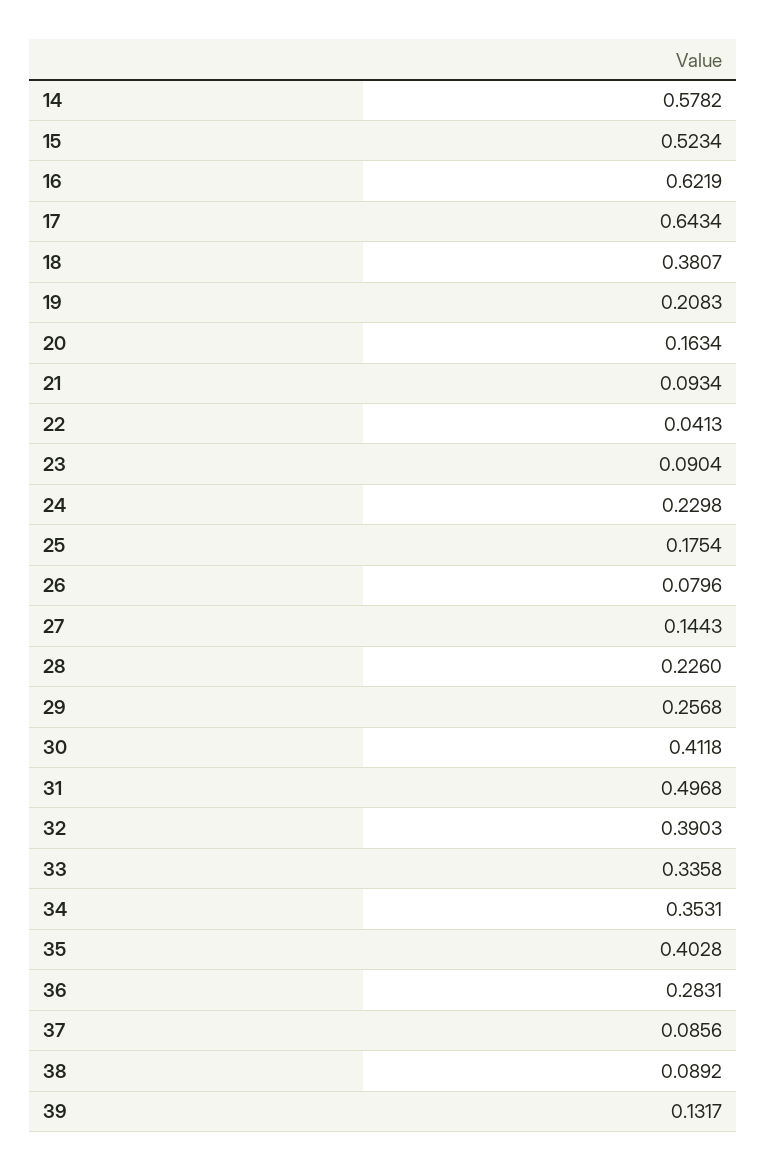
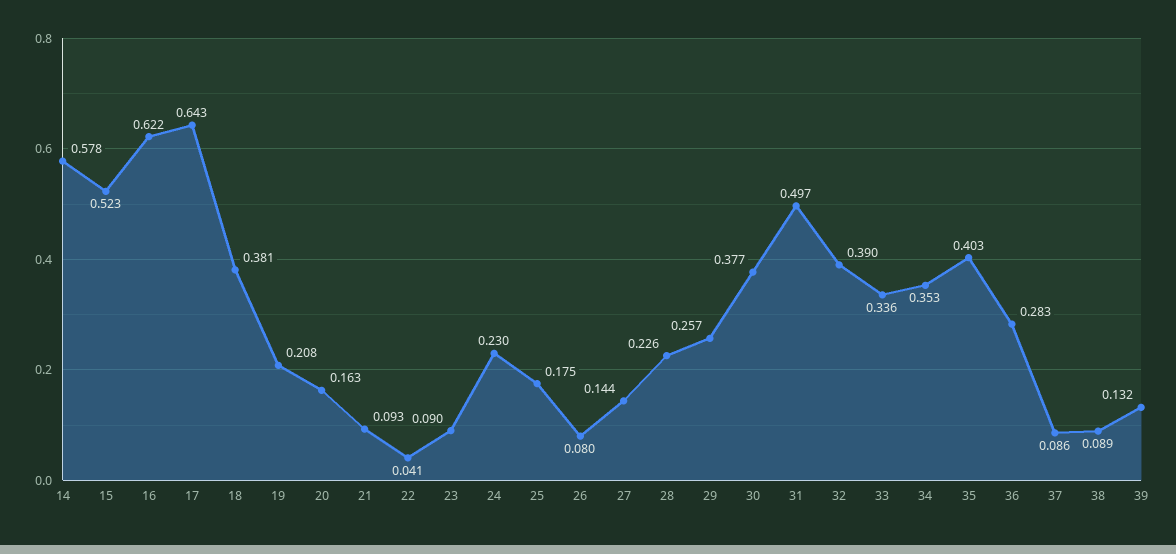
30: 0.4118 -> 0.377

